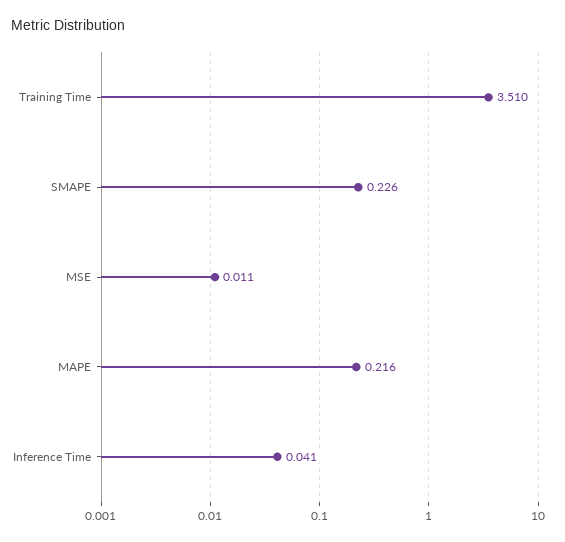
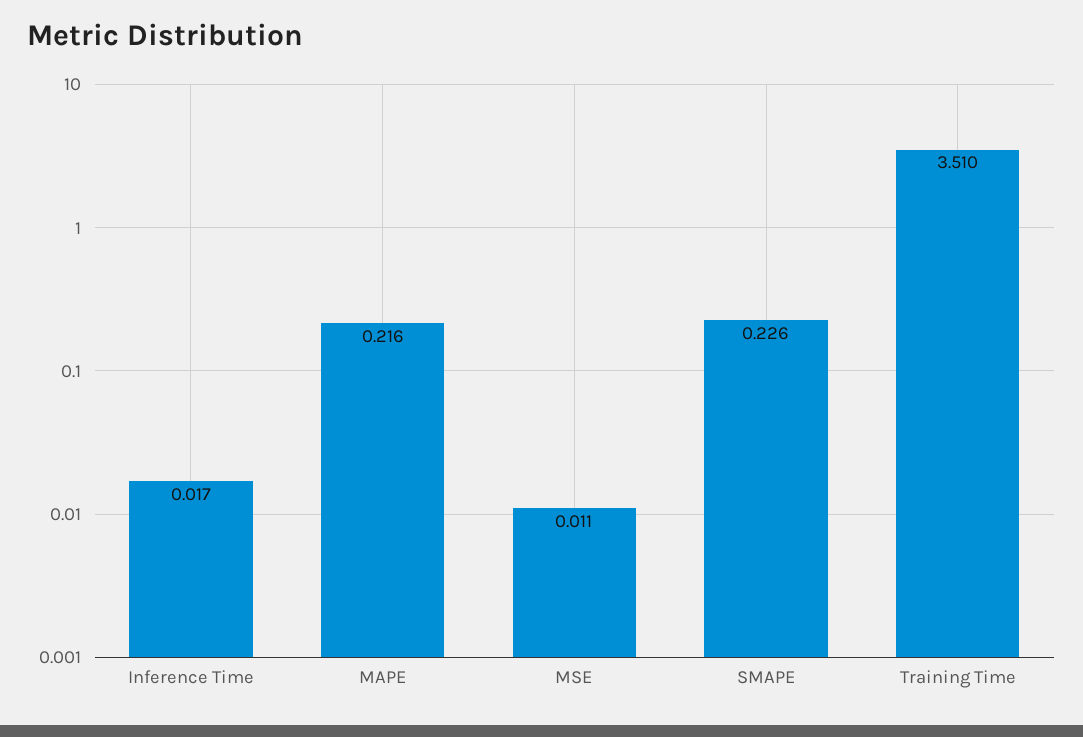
Inference Time: 0.041 -> 0.017

